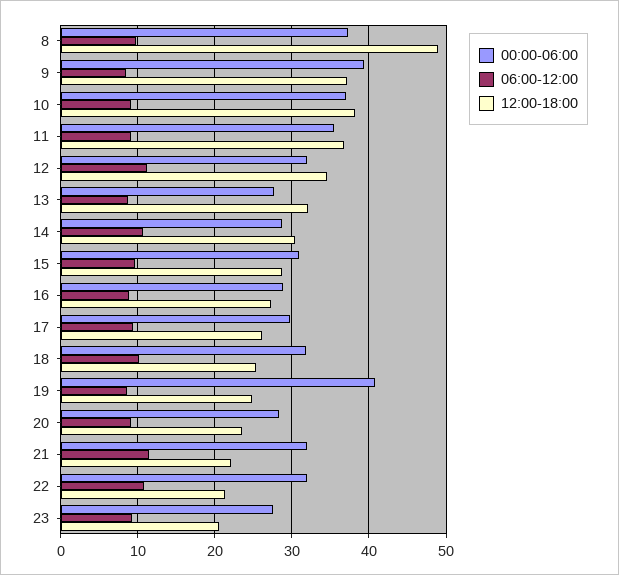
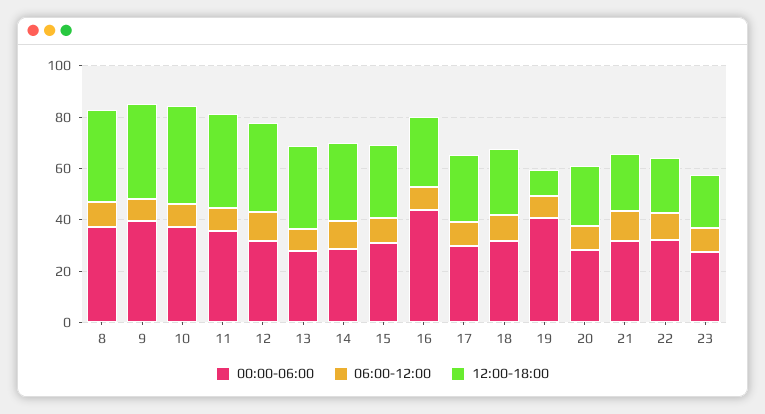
12:00-18:00, 8: 49 -> 35
00:00-06:00, 16: 29 -> 45
12:00-18:00, 19: 25 -> 10

